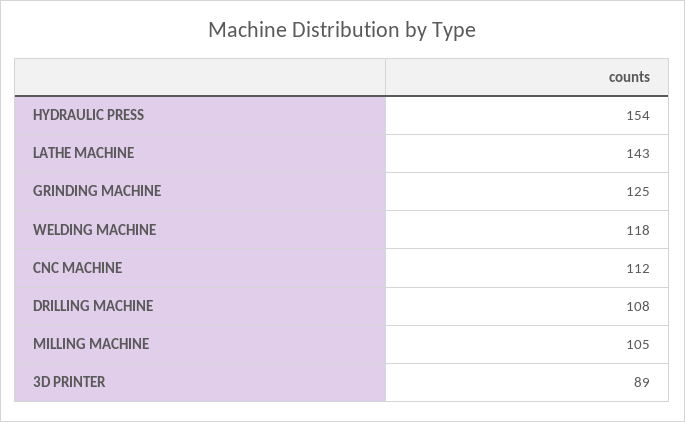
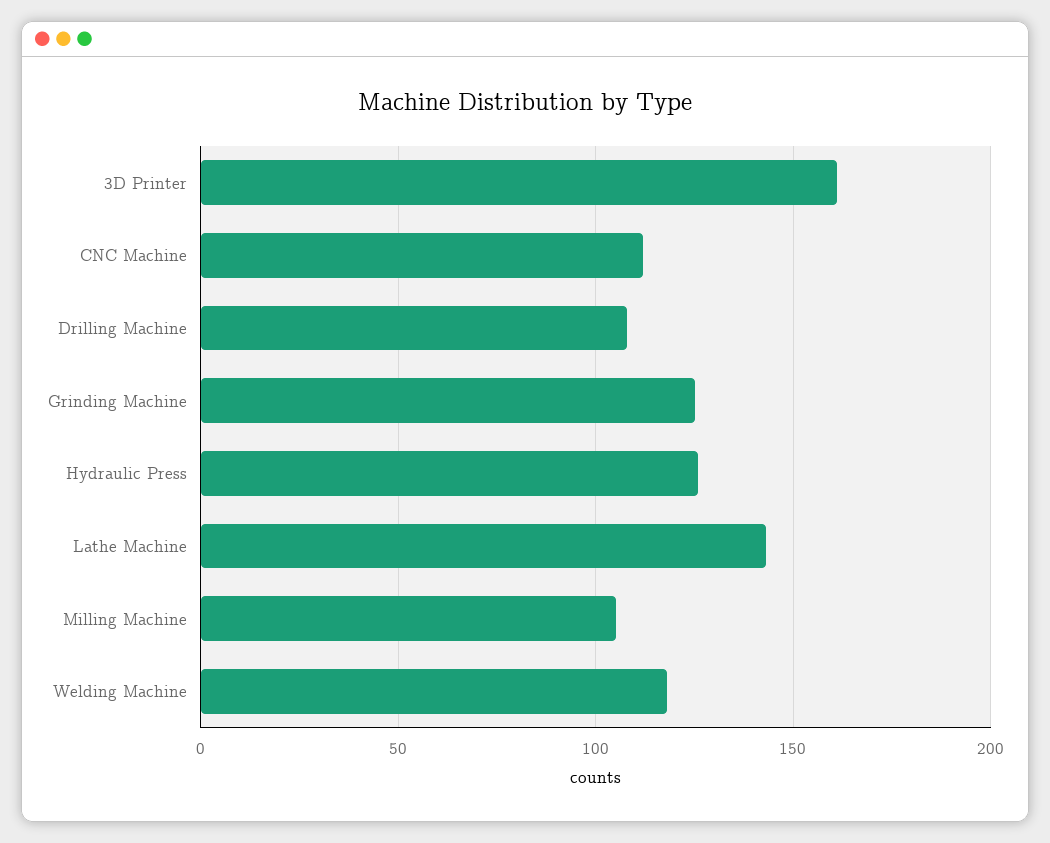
HYDRAULIC PRESS: 154 -> 125
3D PRINTER: 89 -> 160

